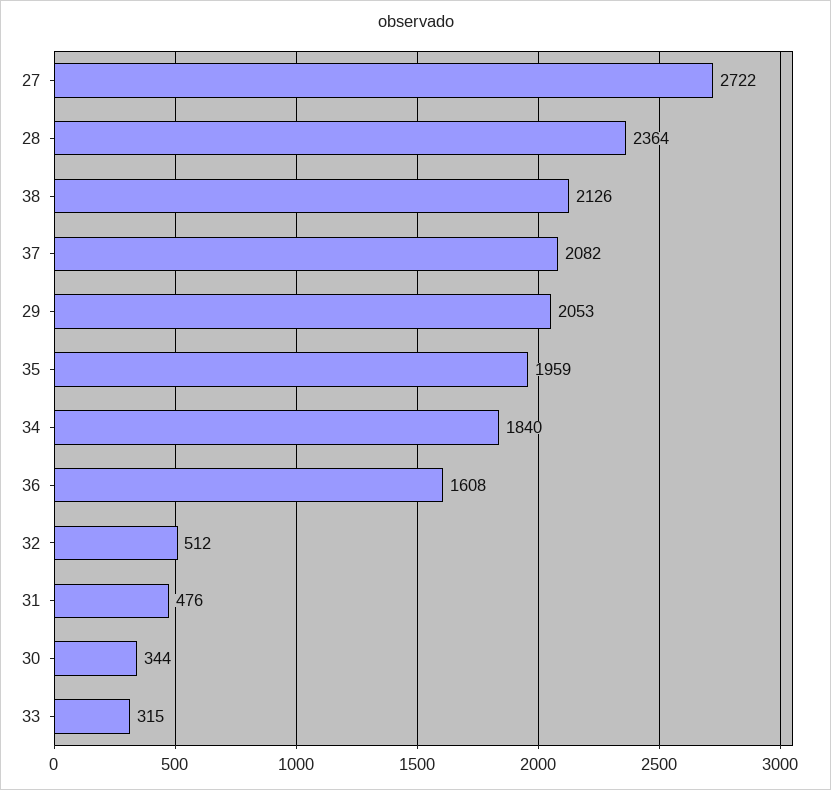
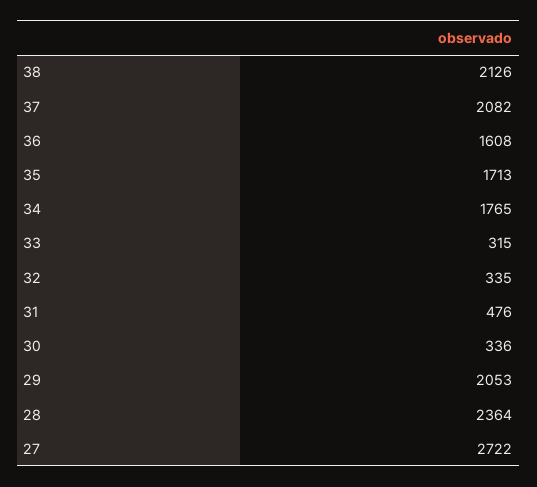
35: 1959 -> 1713
34: 1840 -> 1765
32: 512 -> 335
30: 344 -> 336

